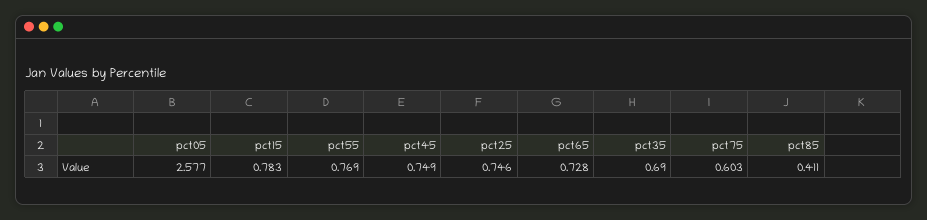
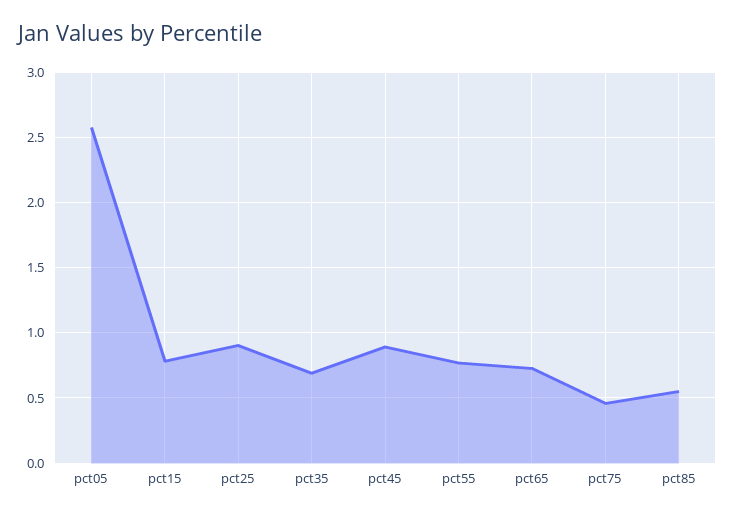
pct45: 0.749 -> 0.9
pct25: 0.746 -> 0.9
pct75: 0.603 -> 0.45
pct85: 0.411 -> 0.55

